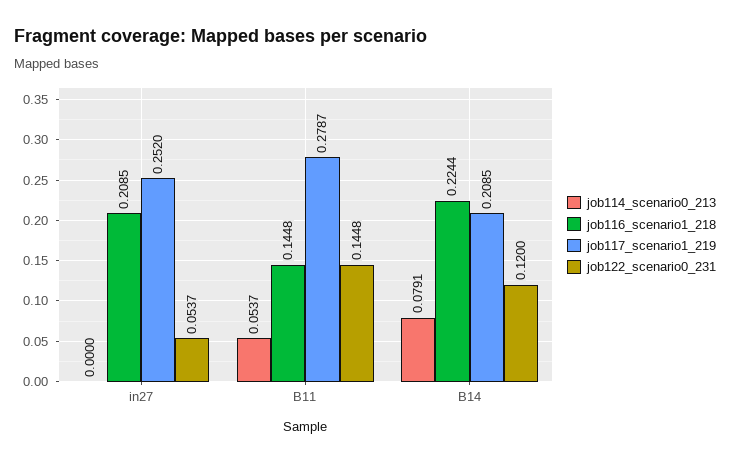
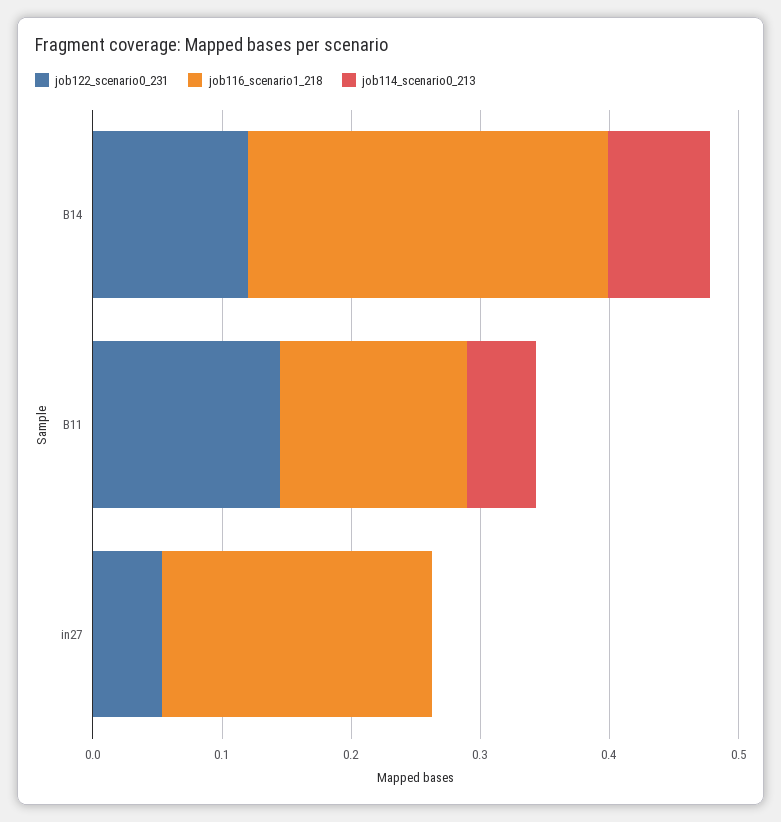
job117_scenario1_219, in27: 0.252 -> none
job117_scenario1_219, B11: 0.2787 -> none
job116_scenario1_218, B14: 0.2244 -> 0.28
job117_scenario1_219, B14: 0.2085 -> none

